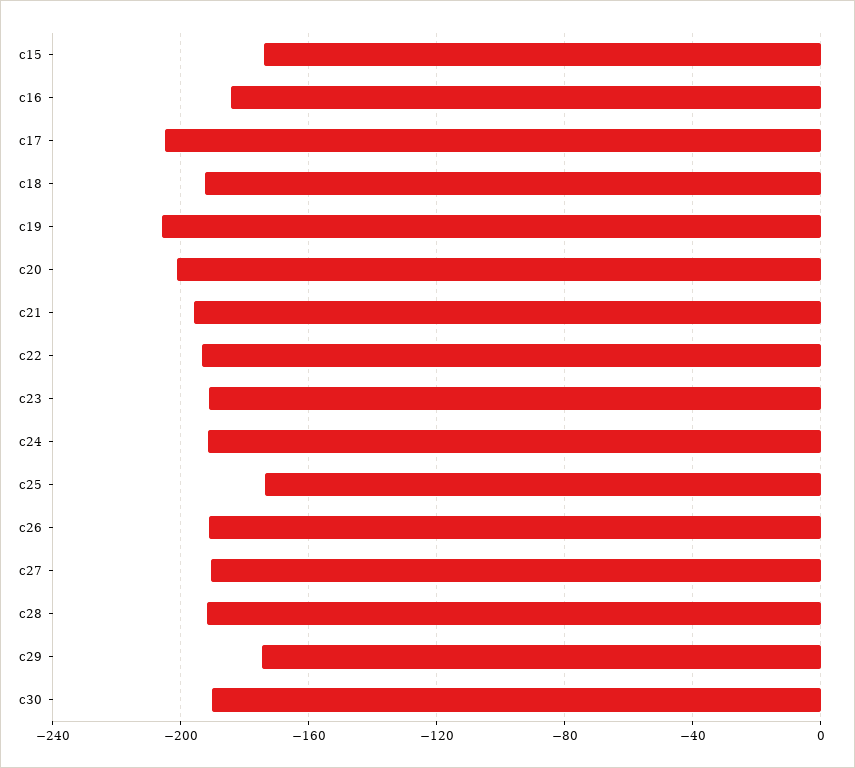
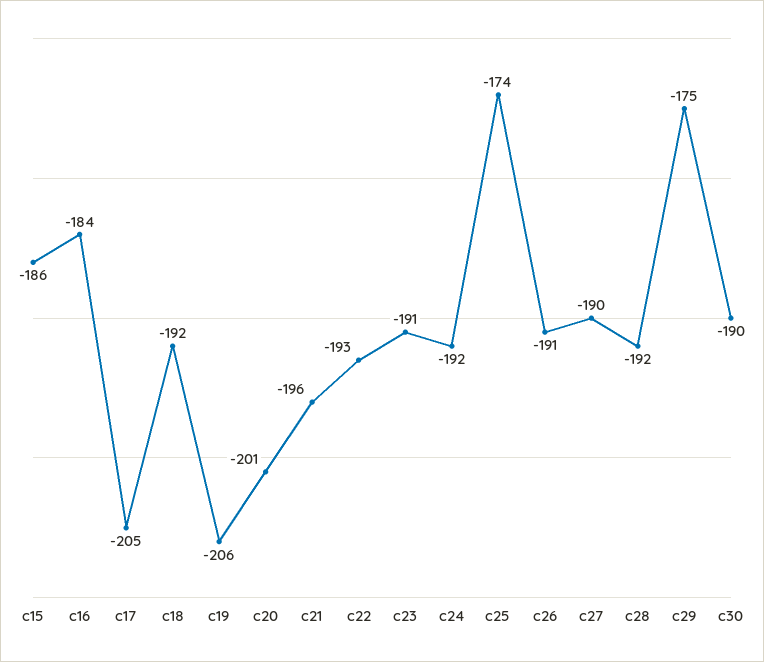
c15: -175 -> -186

